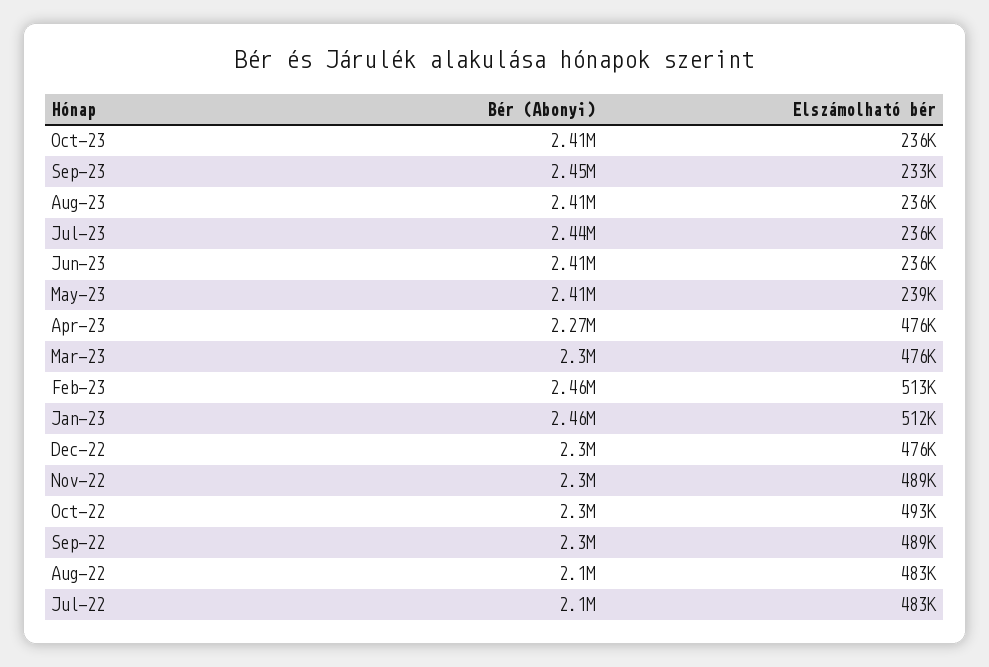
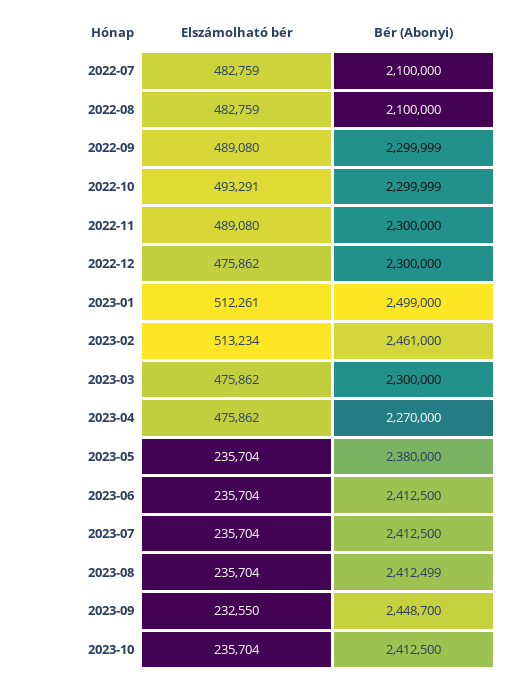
Bér (Abonyi), Jul-23: 2440000 -> 2412500
Bér (Abonyi), May-23: 2410000 -> 2380000
Elszámolható bér, May-23: 239000 -> 235704
Bér (Abonyi), Jan-23: 2460000 -> 2499000

